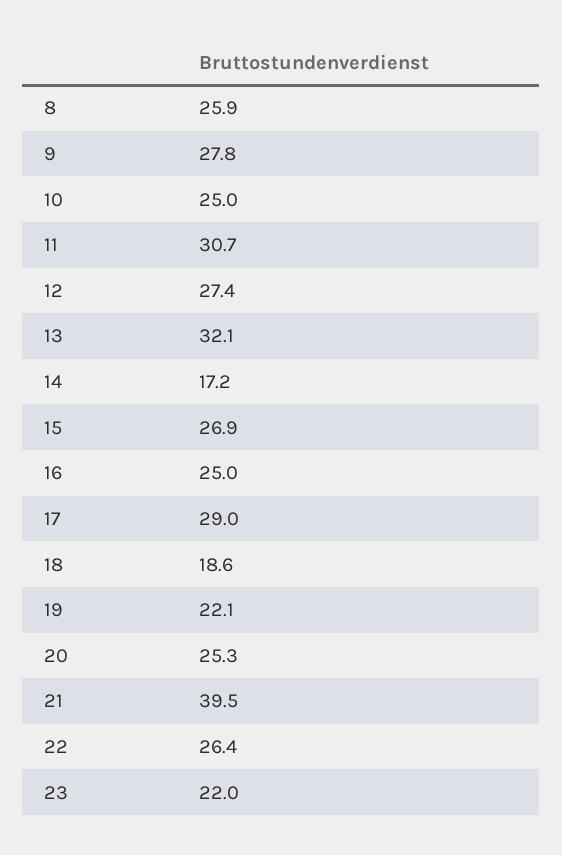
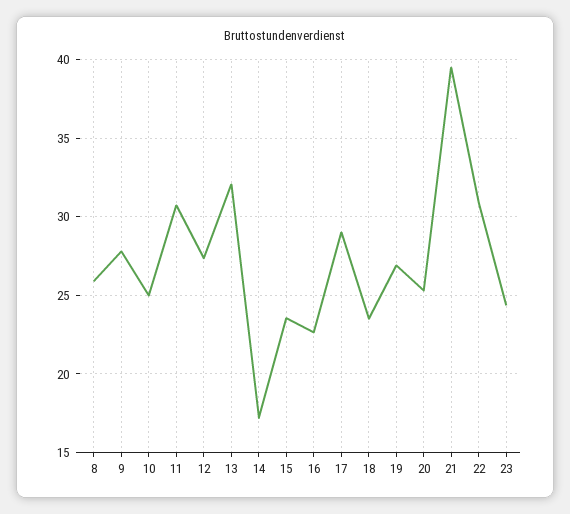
15: 26.9 -> 23.5
16: 25 -> 22.5
18: 18.6 -> 23.5
19: 22.1 -> 27
22: 26.4 -> 31
23: 22 -> 24.5

